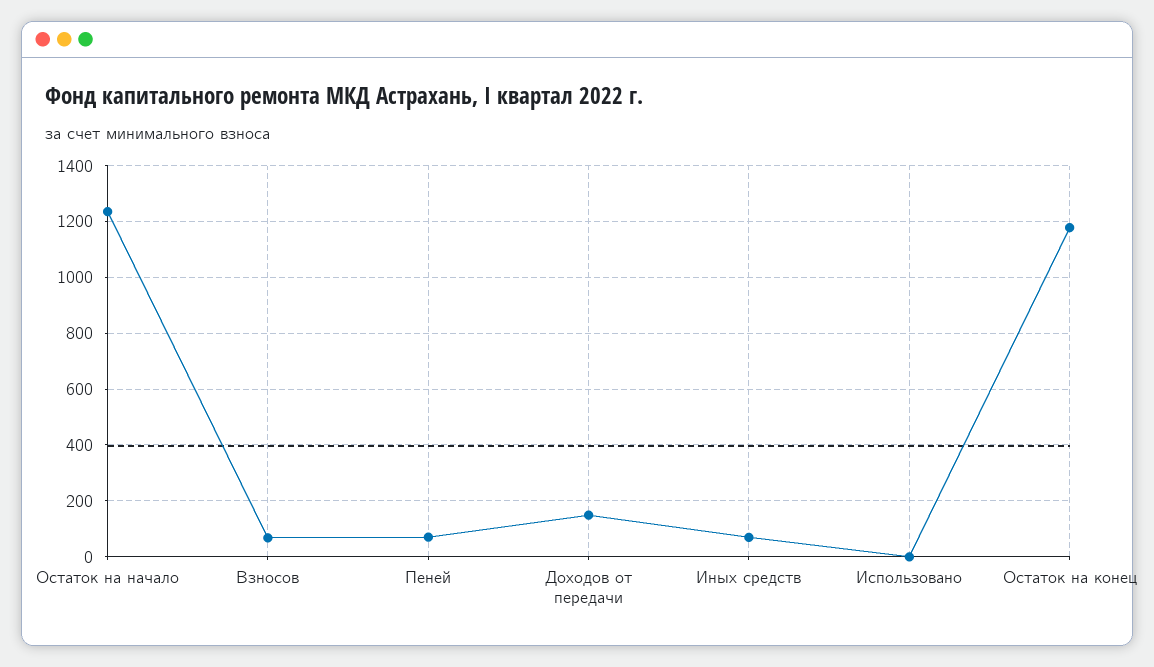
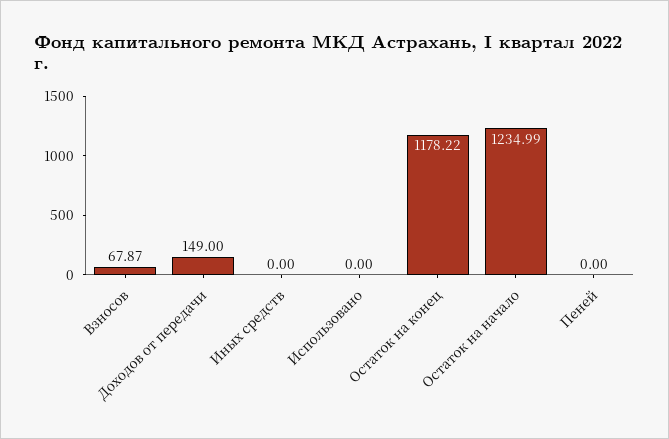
Пеней: 75 -> 0
Иных средств: 75 -> 0

